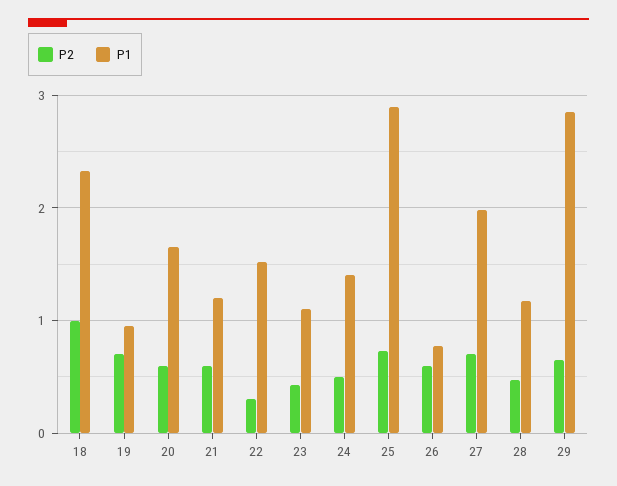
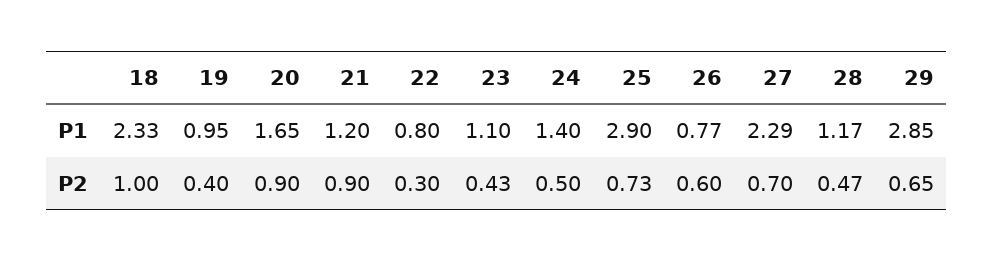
P2, 19: 0.7 -> 0.4
P2, 20: 0.6 -> 0.9
P2, 21: 0.6 -> 0.9
P1, 22: 1.5 -> 0.8
P1, 27: 2 -> 2.29

